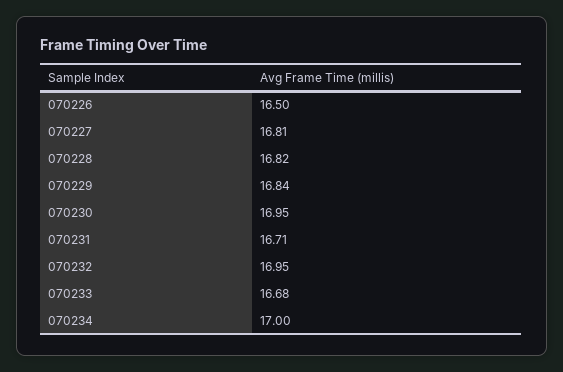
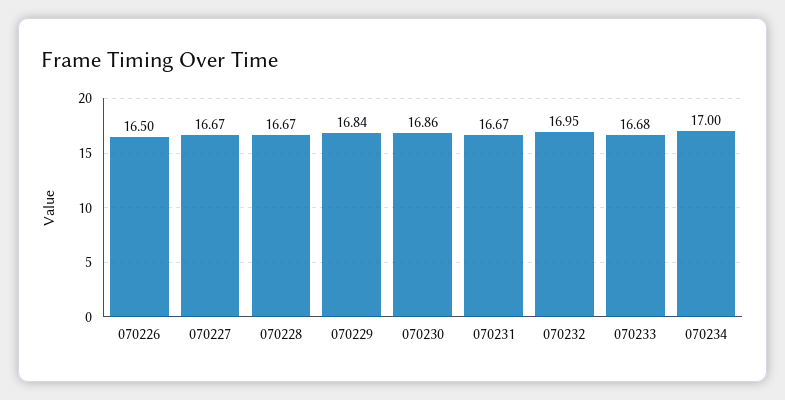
070227: 16.81 -> 16.67
070228: 16.82 -> 16.67
070230: 16.95 -> 16.86
070231: 16.71 -> 16.67

